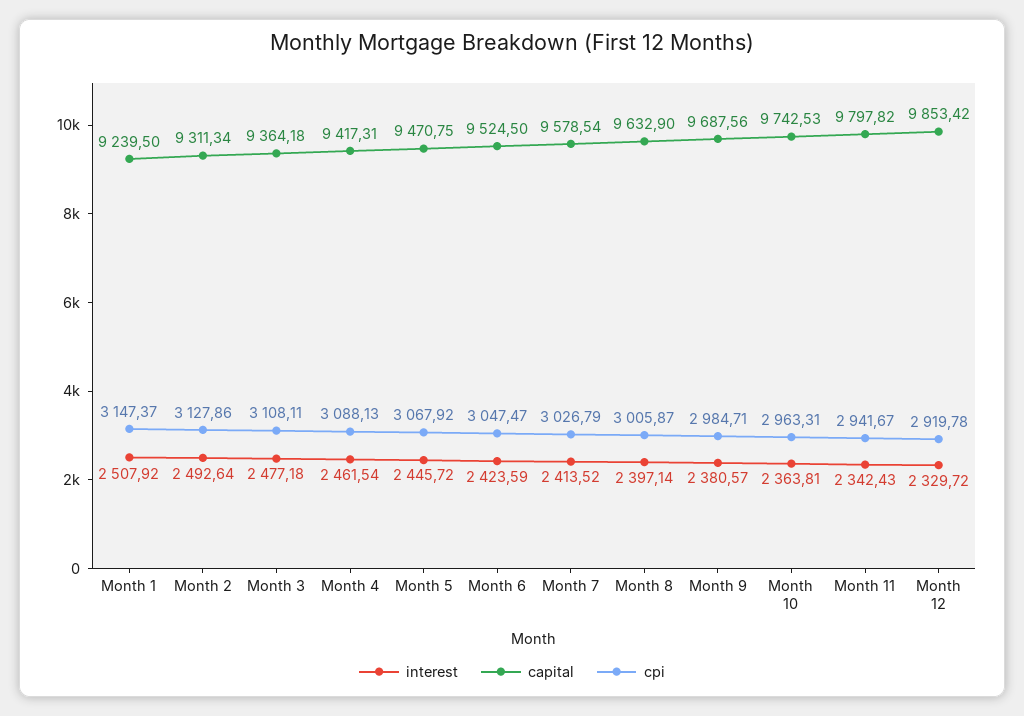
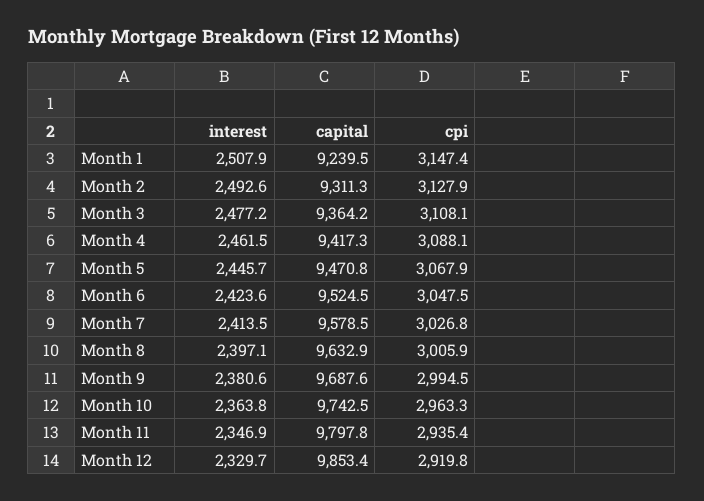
cpi, Month 9: 2984.71 -> 2994.5
interest, Month 11: 2342.43 -> 2346.9
cpi, Month 11: 2941.67 -> 2935.4

